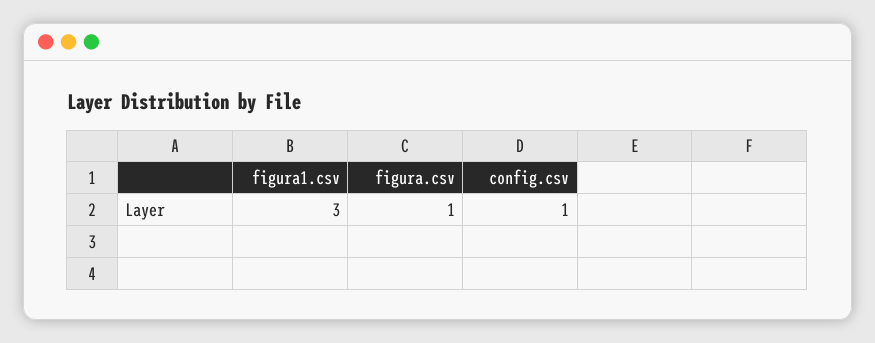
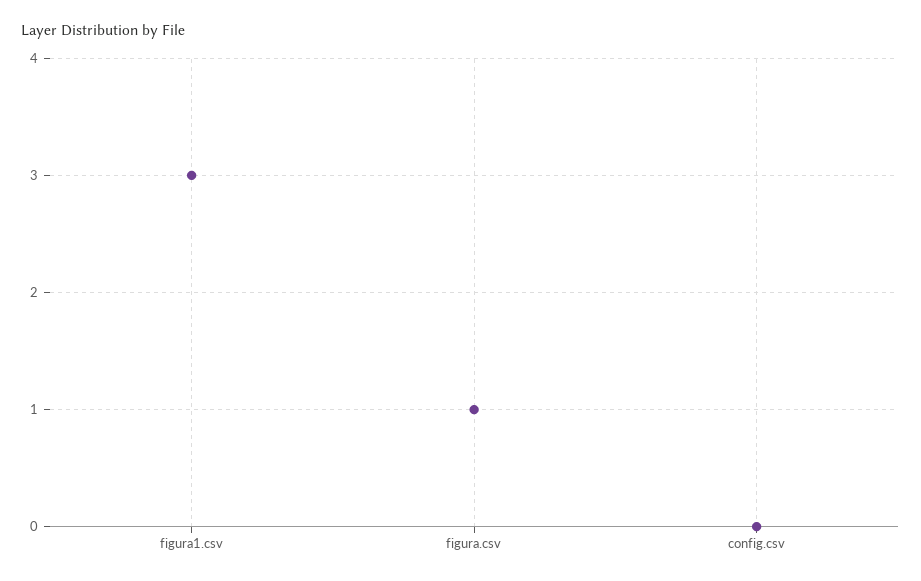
config.csv: 1 -> 0

